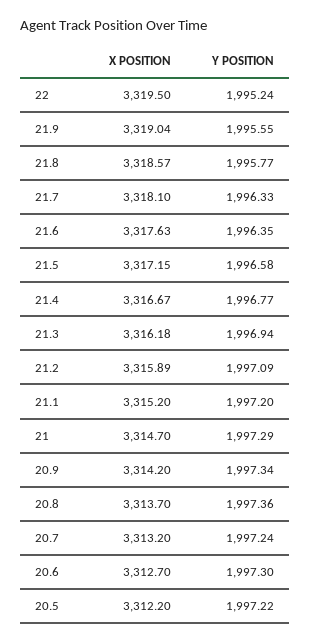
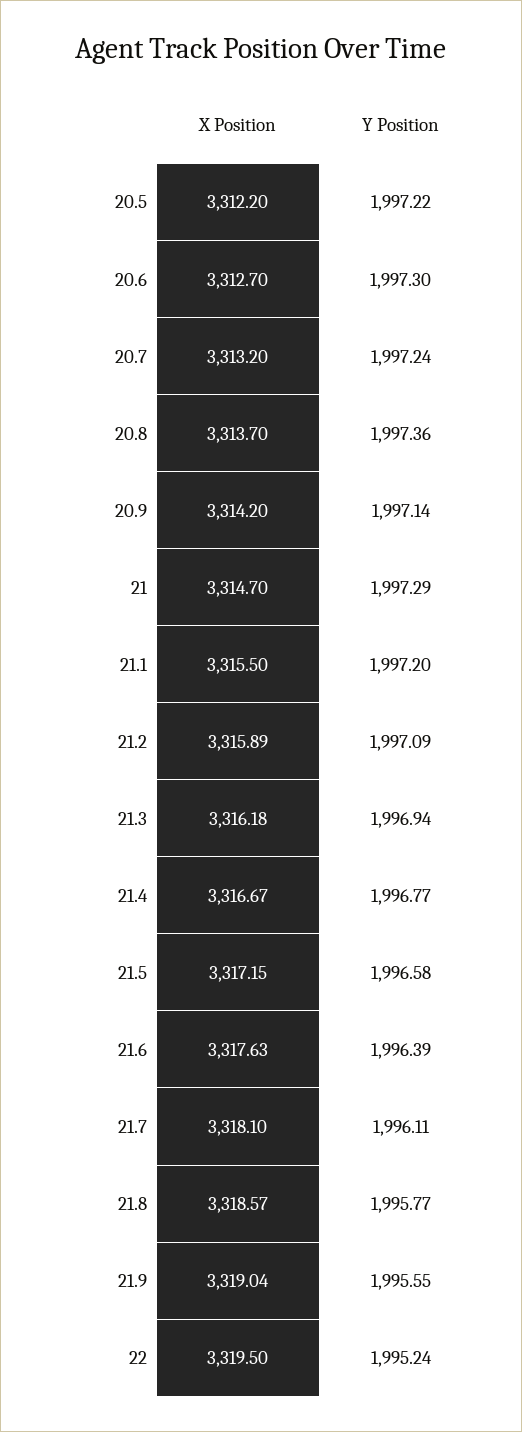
Y POSITION, 21.7: 1996.33 -> 1996.11
Y POSITION, 21.6: 1996.35 -> 1996.39
X POSITION, 21.1: 3315.2 -> 3315.5
Y POSITION, 20.9: 1997.34 -> 1997.14

